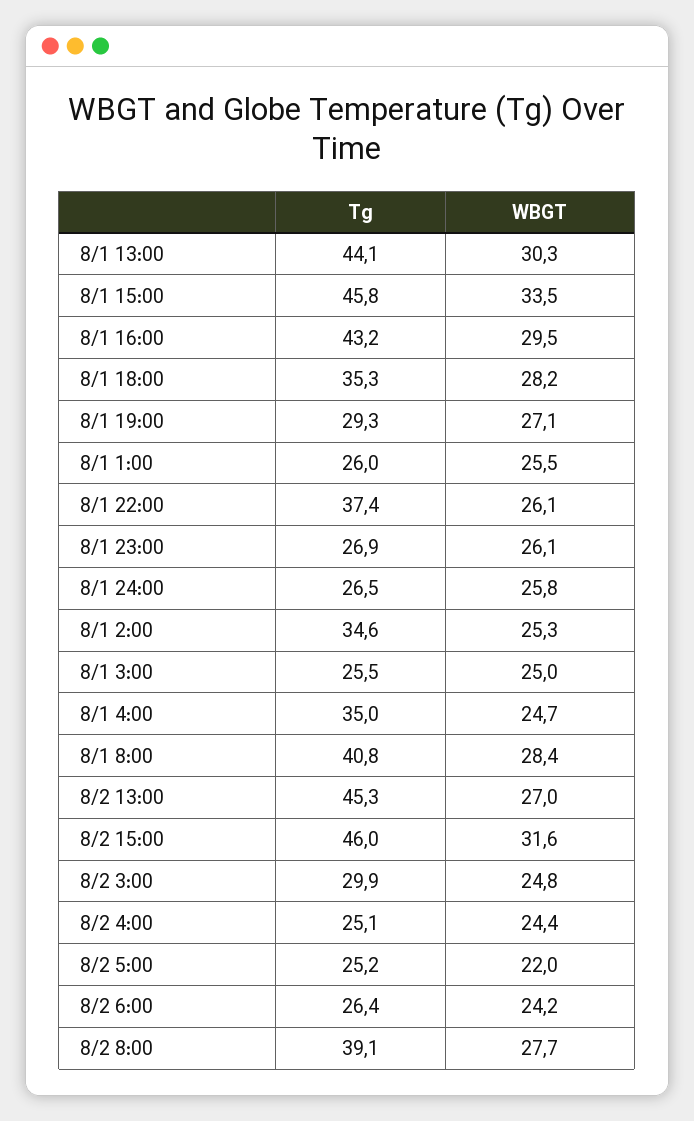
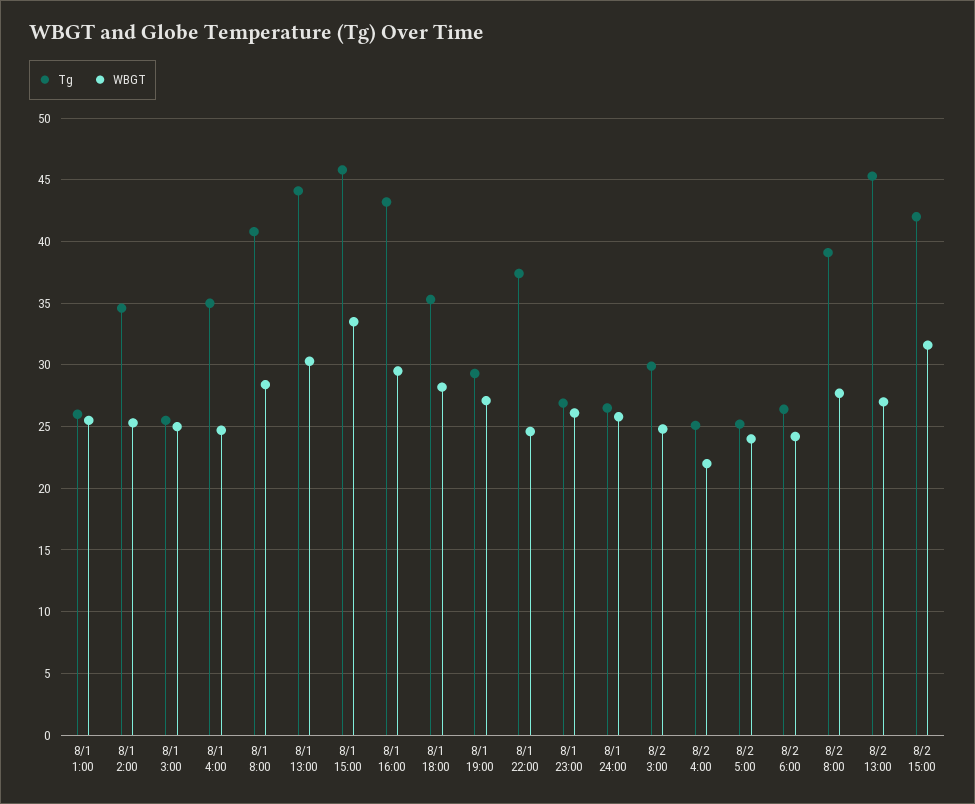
WBGT, 8/1 22:00: 26.1 -> 24.5
Tg, 8/2 15:00: 46 -> 42
WBGT, 8/2 4:00: 24.4 -> 22
WBGT, 8/2 5:00: 22 -> 24

